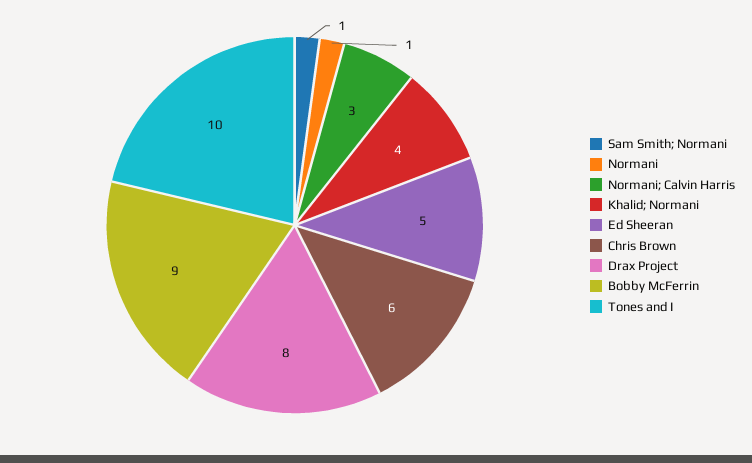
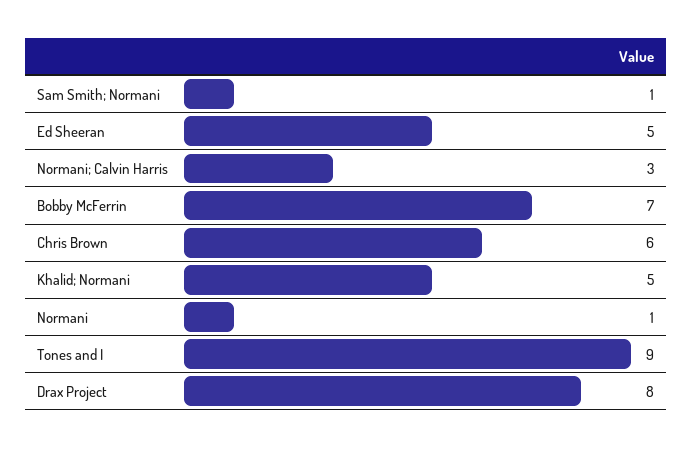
Khalid; Normani: 4 -> 5
Bobby McFerrin: 9 -> 7
Tones and I: 10 -> 9

